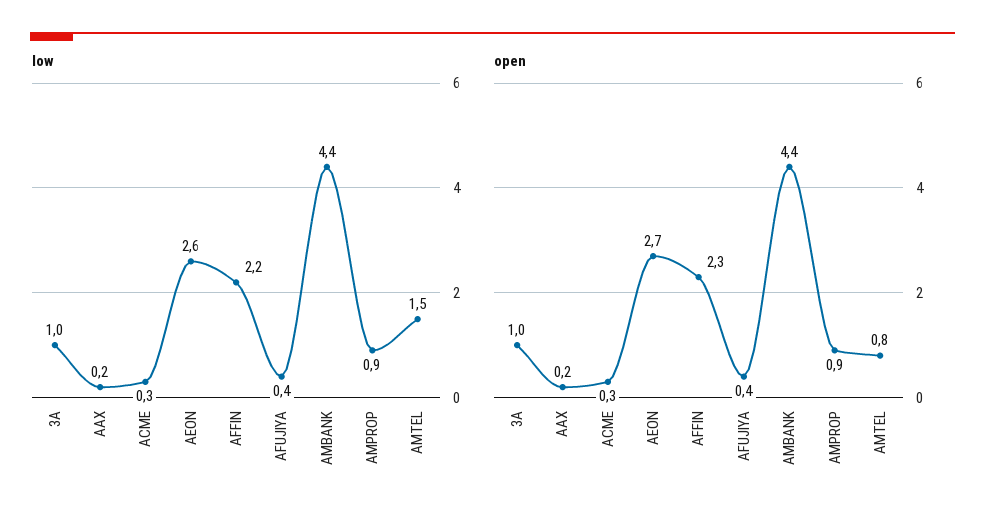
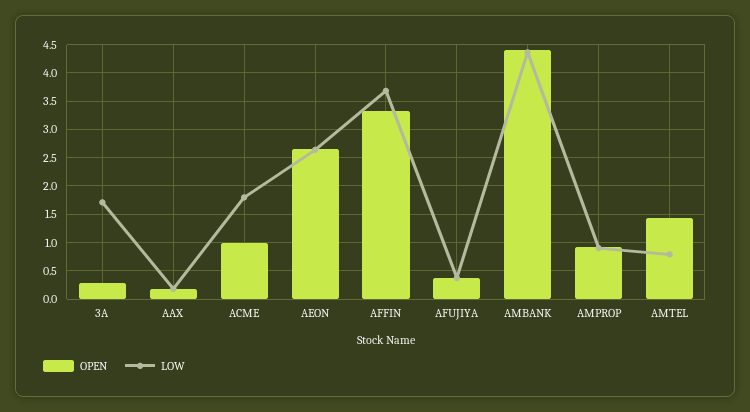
low, 3A: 1 -> 1.75
low, ACME: 0.3 -> 1.75
low, AFFIN: 2.2 -> 3.75
low, AMTEL: 1.5 -> 0.75
open, 3A: 1 -> 0.25
open, ACME: 0.3 -> 1
open, AFFIN: 2.3 -> 3.25
open, AMTEL: 0.8 -> 1.5

